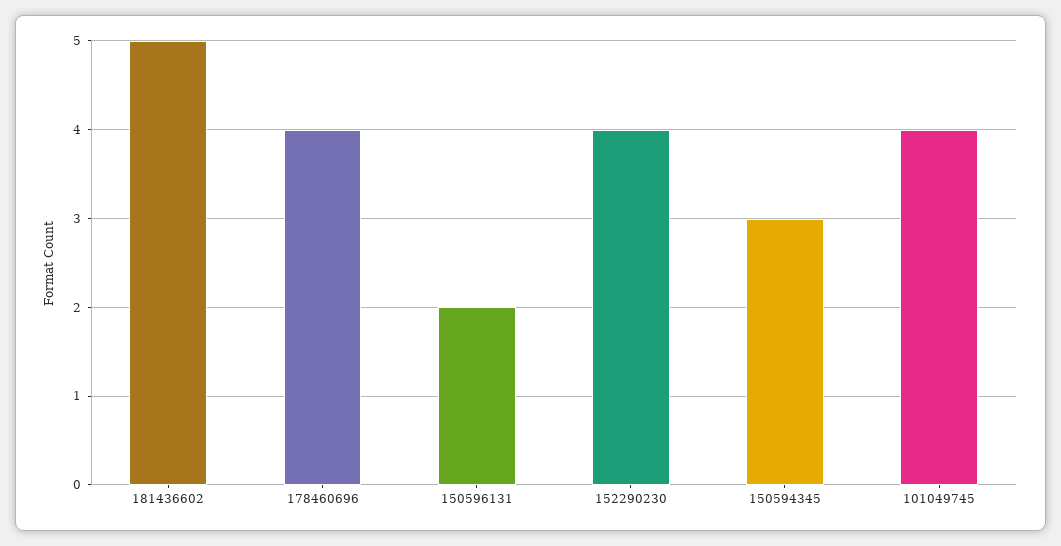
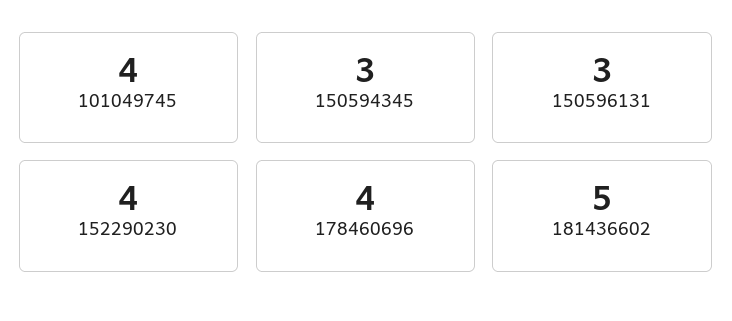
150596131: 2 -> 3

